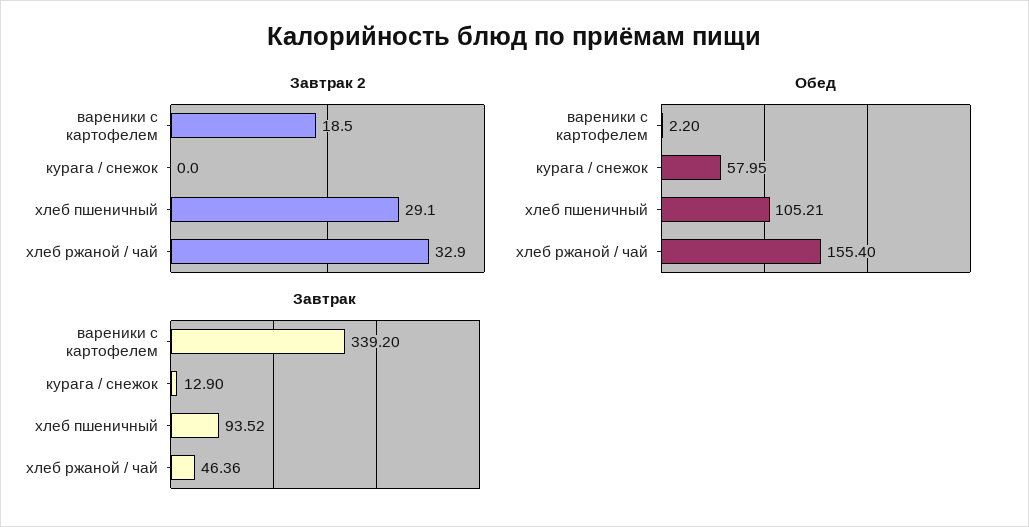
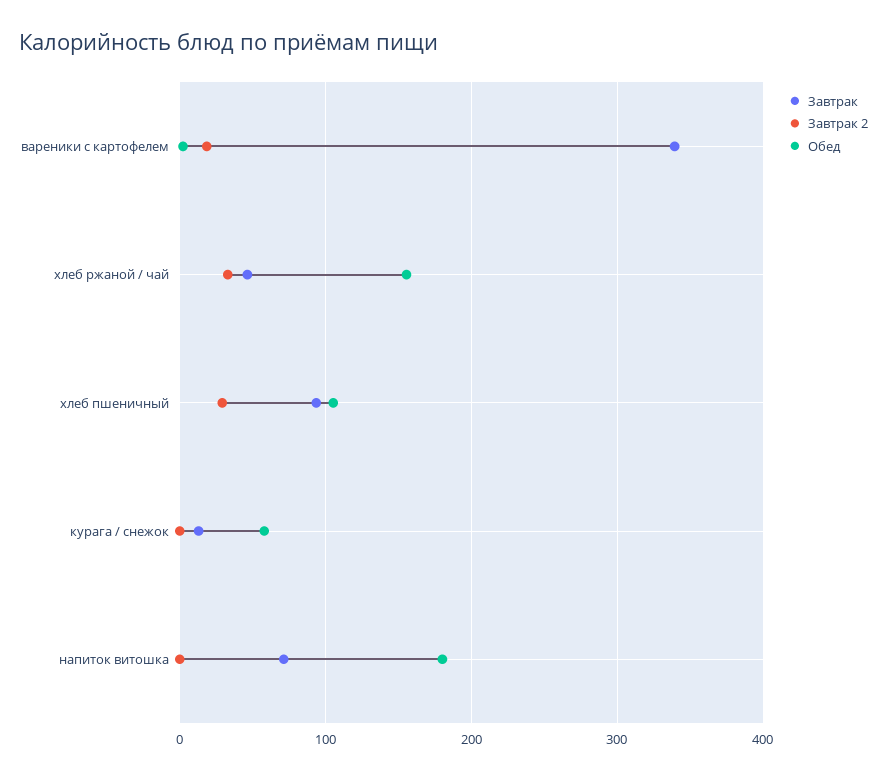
Завтрак, напиток витошка: none -> 70
Завтрак 2, напиток витошка: none -> 0
Обед, напиток витошка: none -> 180

